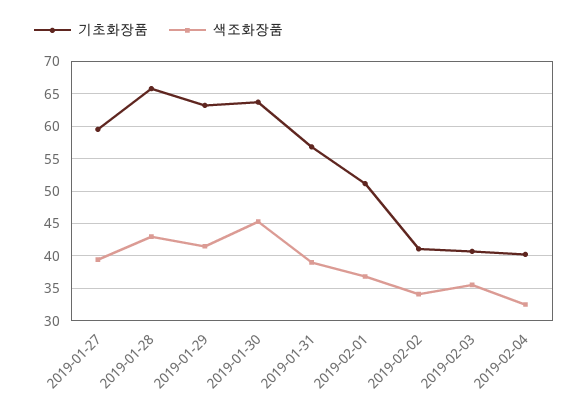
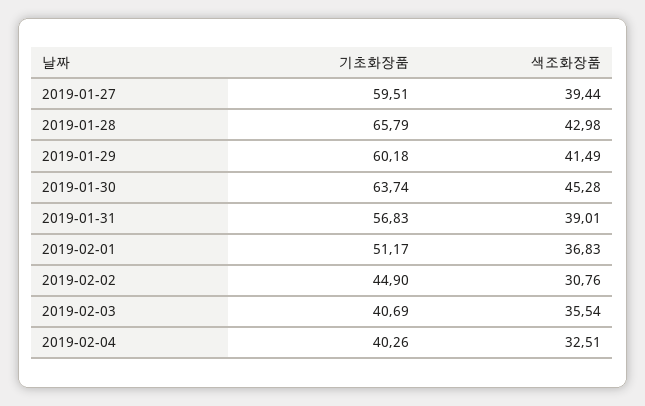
기초화장품, 2019-01-29: 63 -> 60.18
기초화장품, 2019-02-02: 41 -> 44.9
색조화장품, 2019-02-02: 34 -> 30.76

